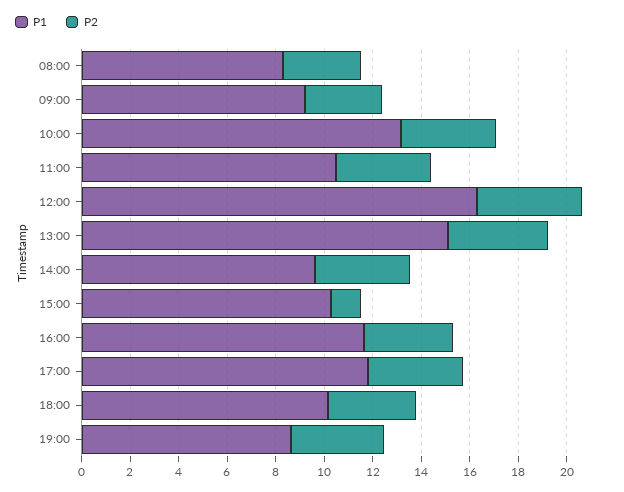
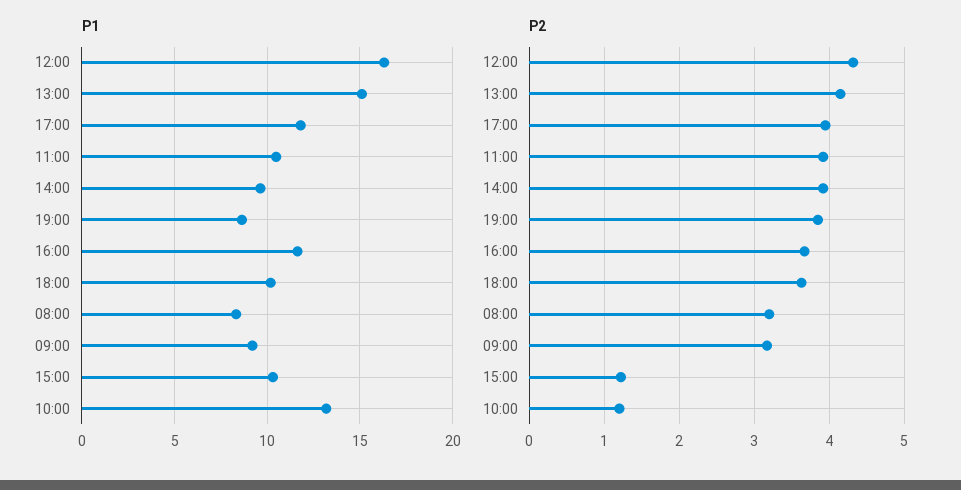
P2, 10:00: 4 -> 1.2

